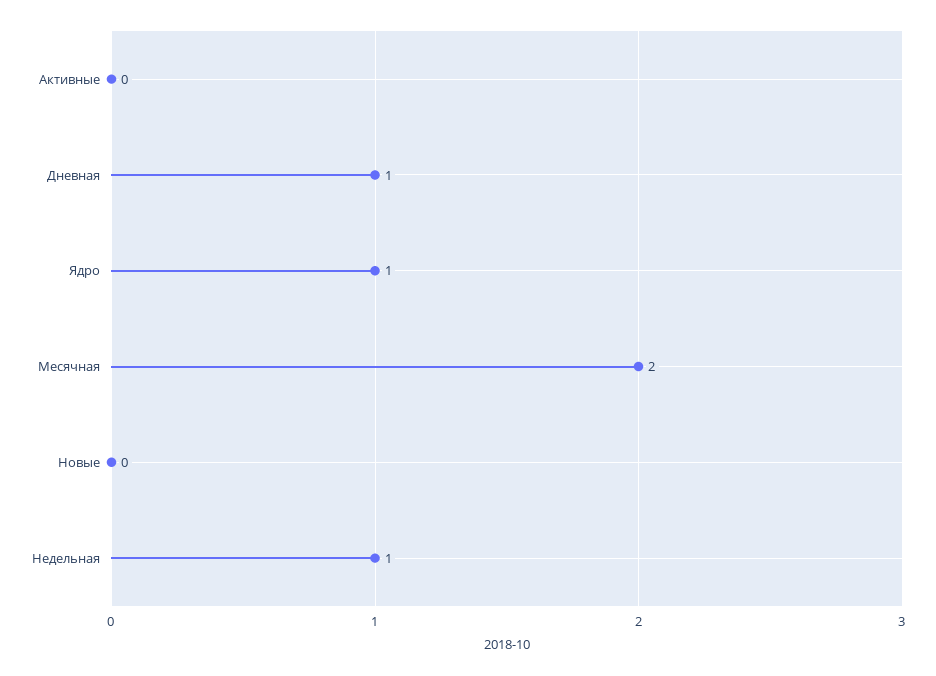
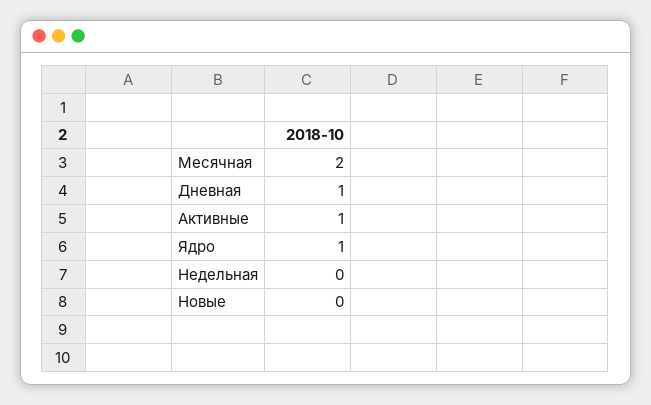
Активные: 0 -> 1
Недельная: 1 -> 0

